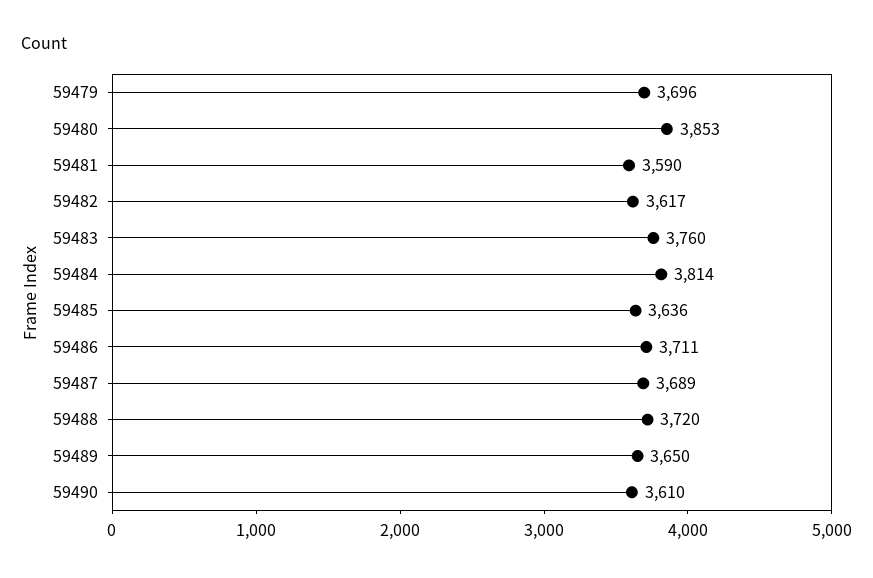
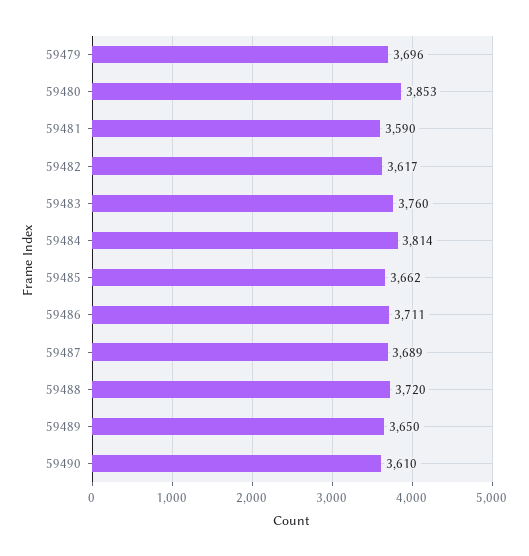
59485: 3636 -> 3662

